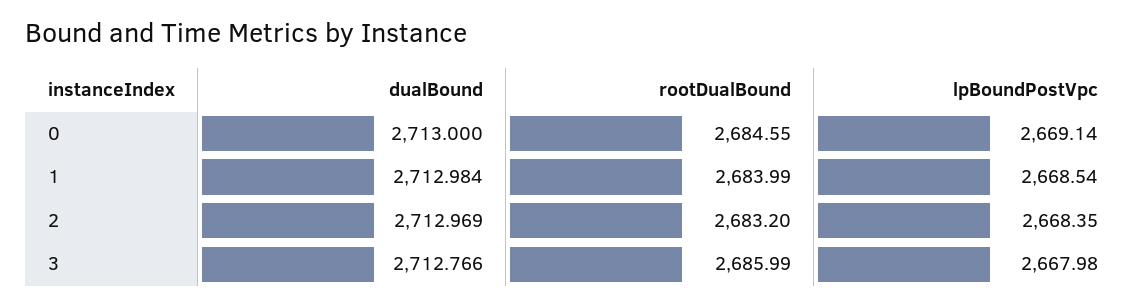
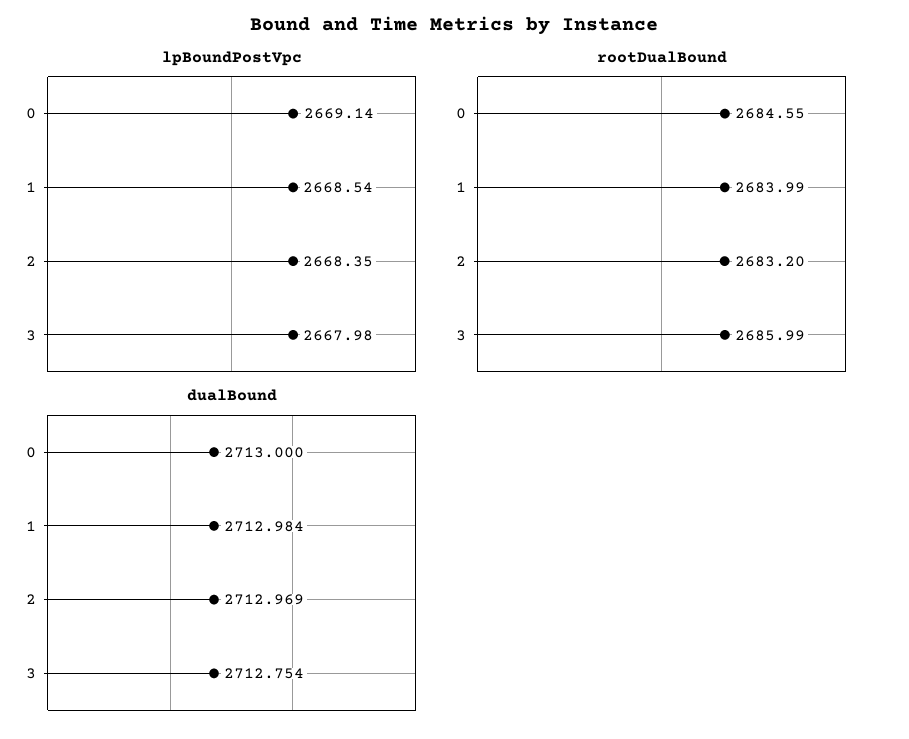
dualBound, 3: 2712.766 -> 2712.754

